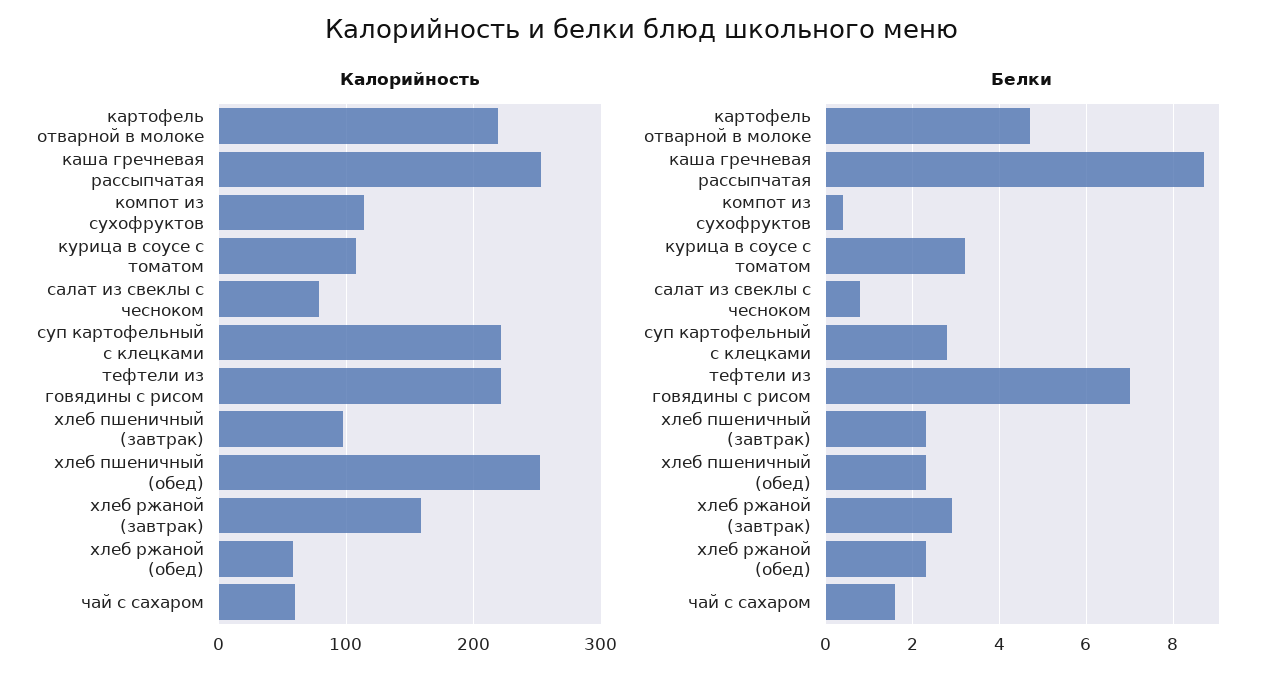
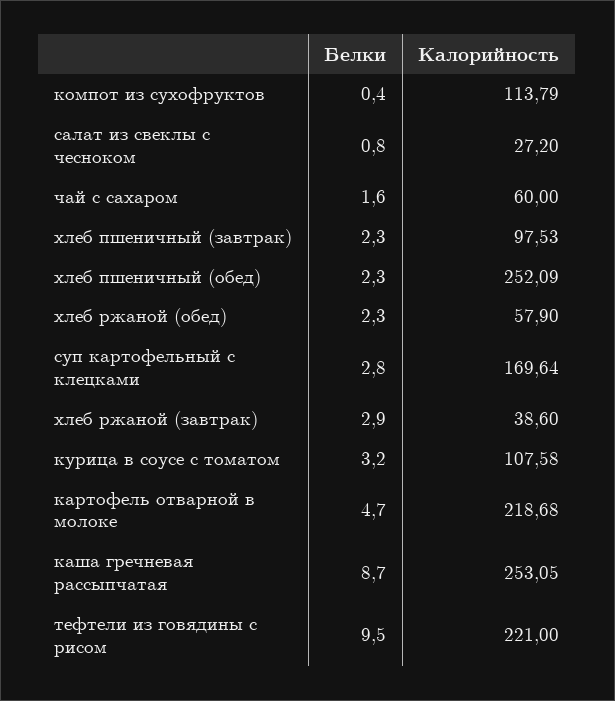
Калорийность, салат из свеклы с чесноком: 80 -> 27.2
Калорийность, суп картофельный с клецками: 220 -> 169.64
Калорийность, хлеб ржаной (завтрак): 160 -> 38.6
Белки, тефтели из говядины с рисом: 7 -> 9.5

